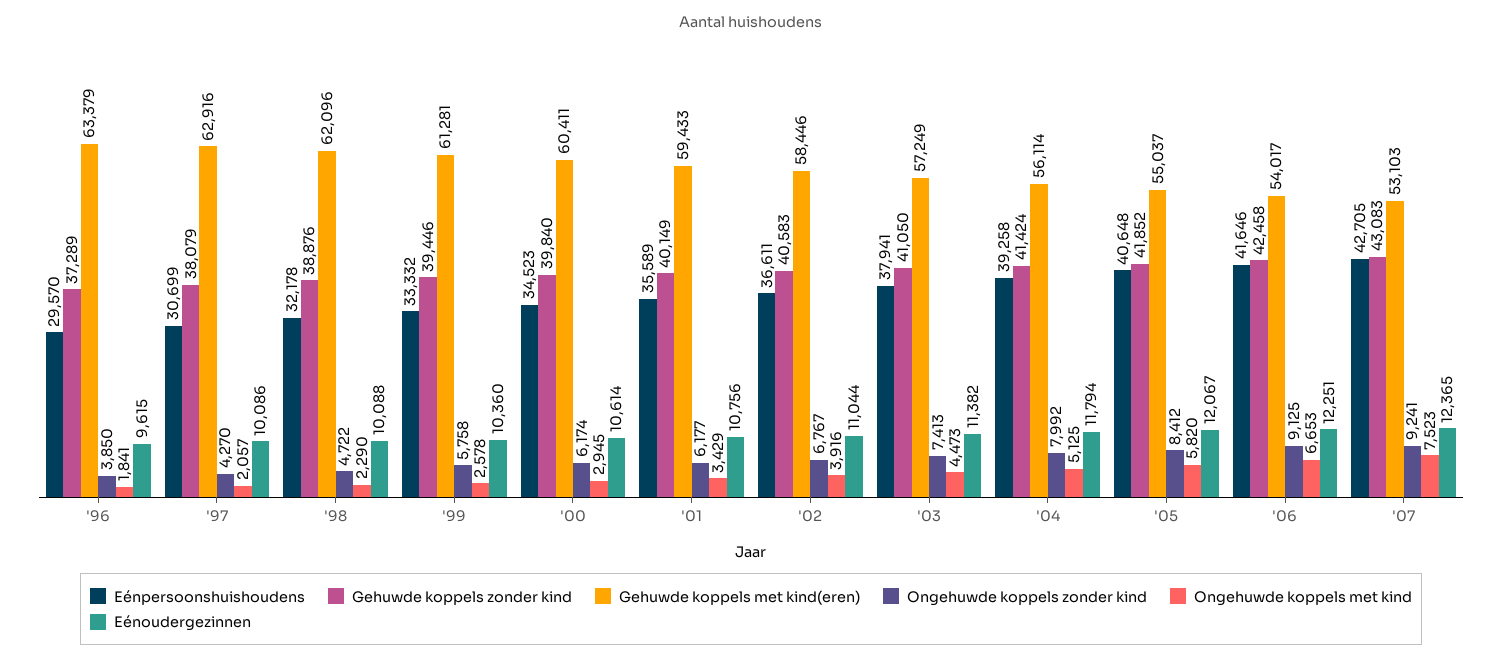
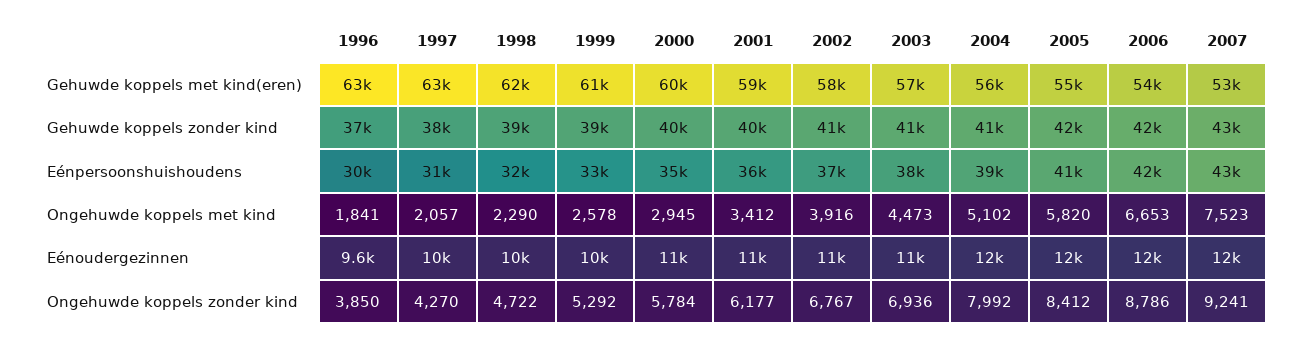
Ongehuwde koppels zonder kind, '99: 5758 -> 5292
Ongehuwde koppels zonder kind, '00: 6174 -> 5784
Ongehuwde koppels met kind, '01: 3429 -> 3412
Ongehuwde koppels zonder kind, '03: 7413 -> 6936
Ongehuwde koppels met kind, '04: 5125 -> 5102
Ongehuwde koppels zonder kind, '06: 9125 -> 8786

